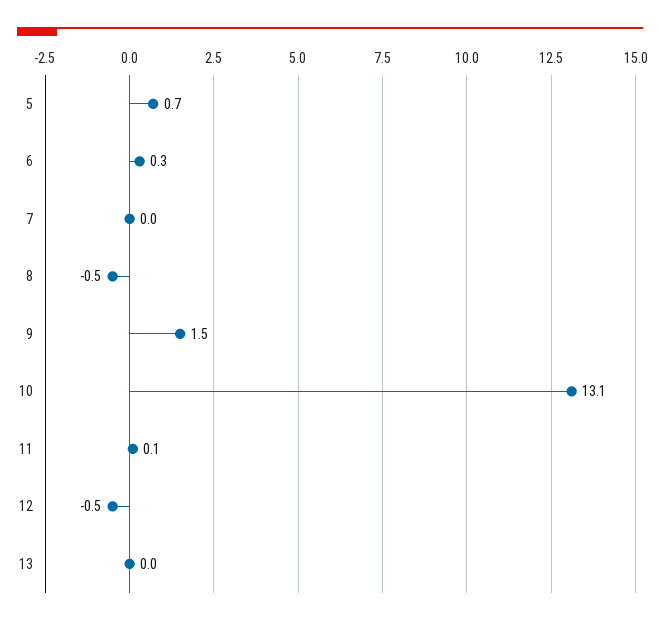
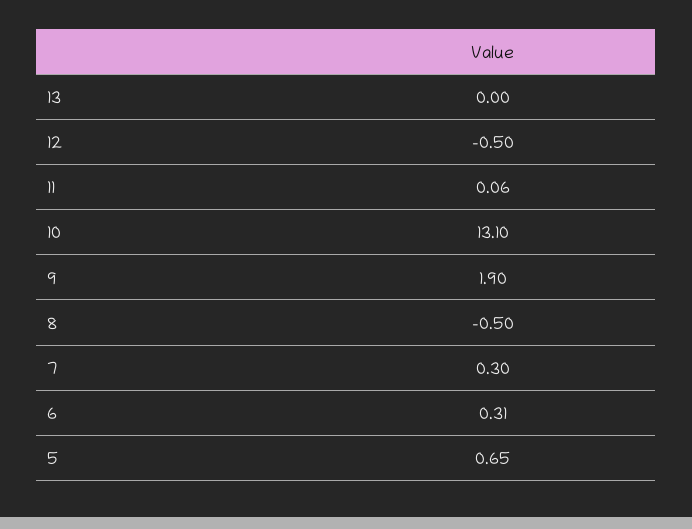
7: 0 -> 0.3
9: 1.5 -> 1.9

